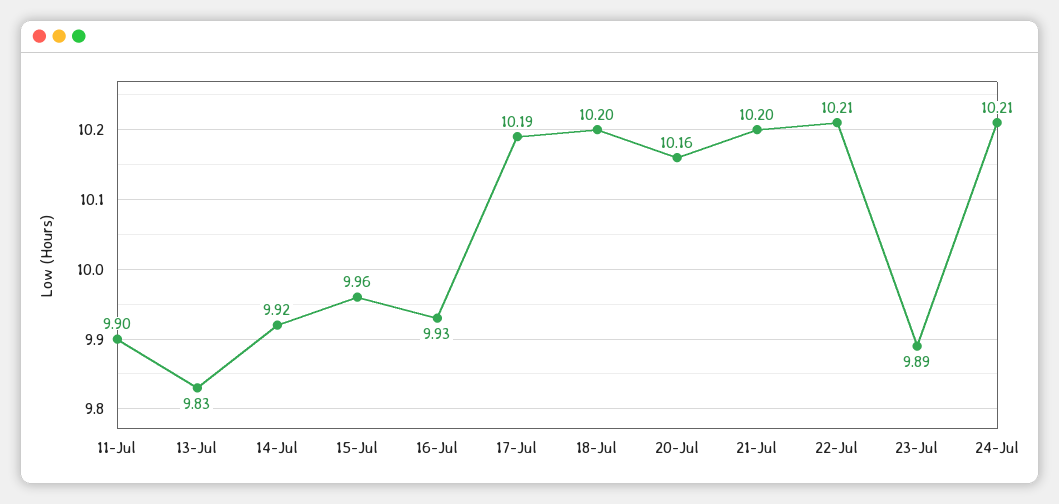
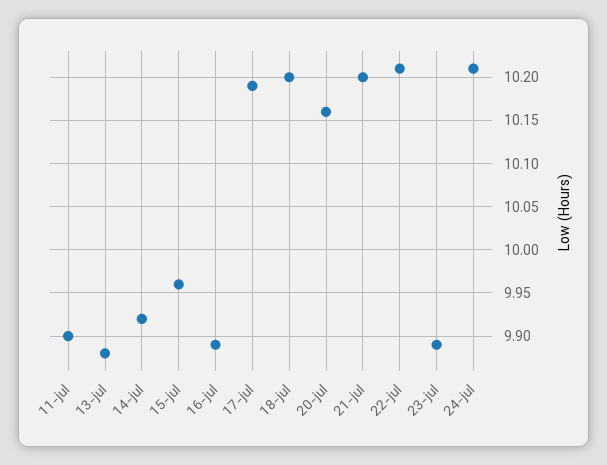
13-Jul: 9.83 -> 9.88
16-Jul: 9.93 -> 9.89

